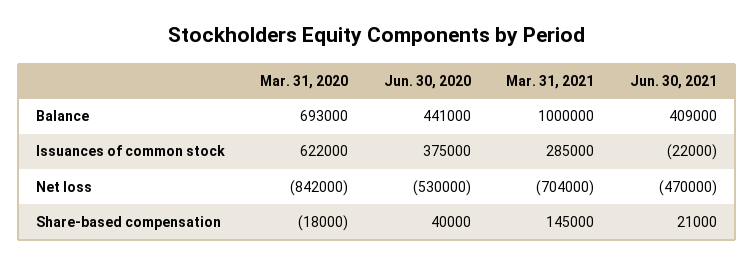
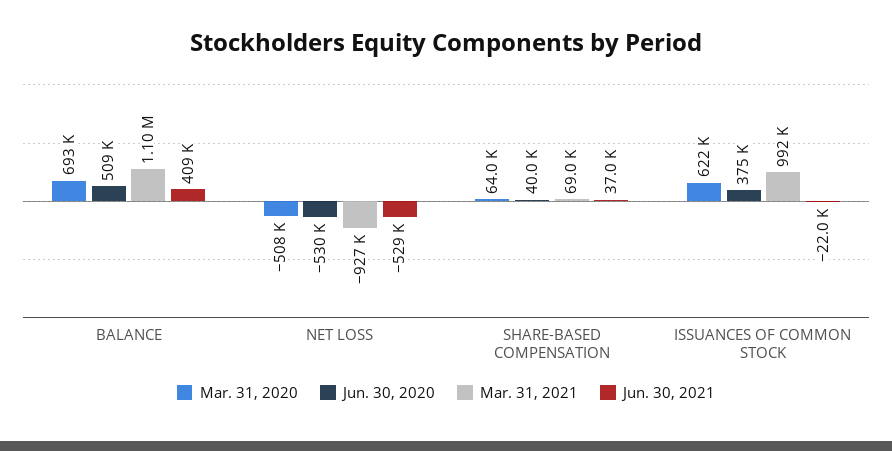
Jun. 30, 2020, Balance: 441000 -> 509000
Mar. 31, 2021, Balance: 1000000 -> 1100000
Mar. 31, 2021, Issuances of common stock: 285000 -> 992000
Mar. 31, 2020, Net loss: -842000 -> -508000
Mar. 31, 2021, Net loss: -704000 -> -927000
Jun. 30, 2021, Net loss: -470000 -> -529000
Mar. 31, 2020, Share-based compensation: -18000 -> 64000
Mar. 31, 2021, Share-based compensation: 145000 -> 69000
Jun. 30, 2021, Share-based compensation: 21000 -> 37000

